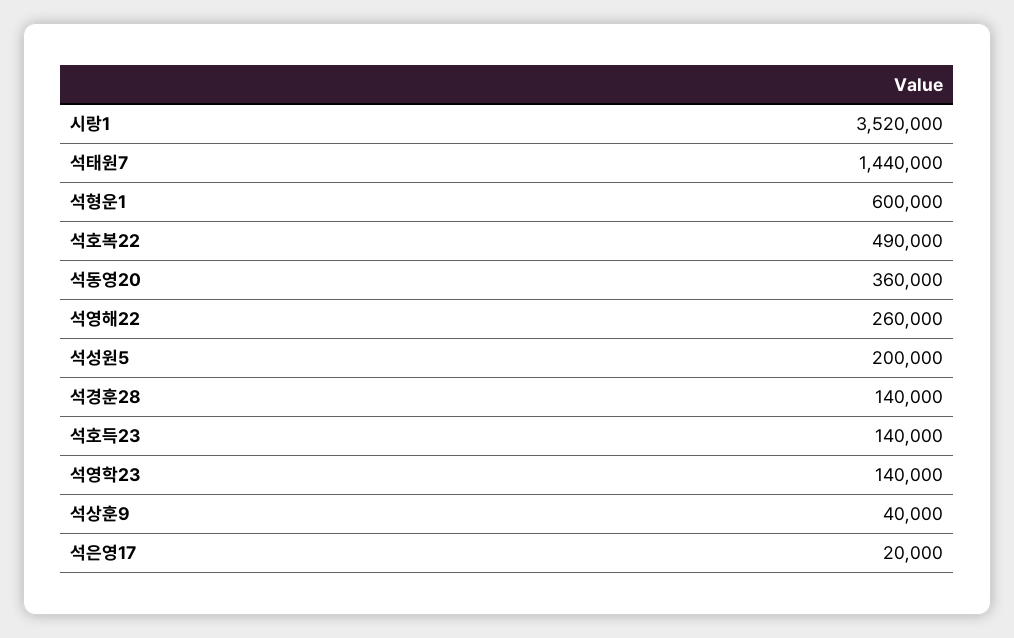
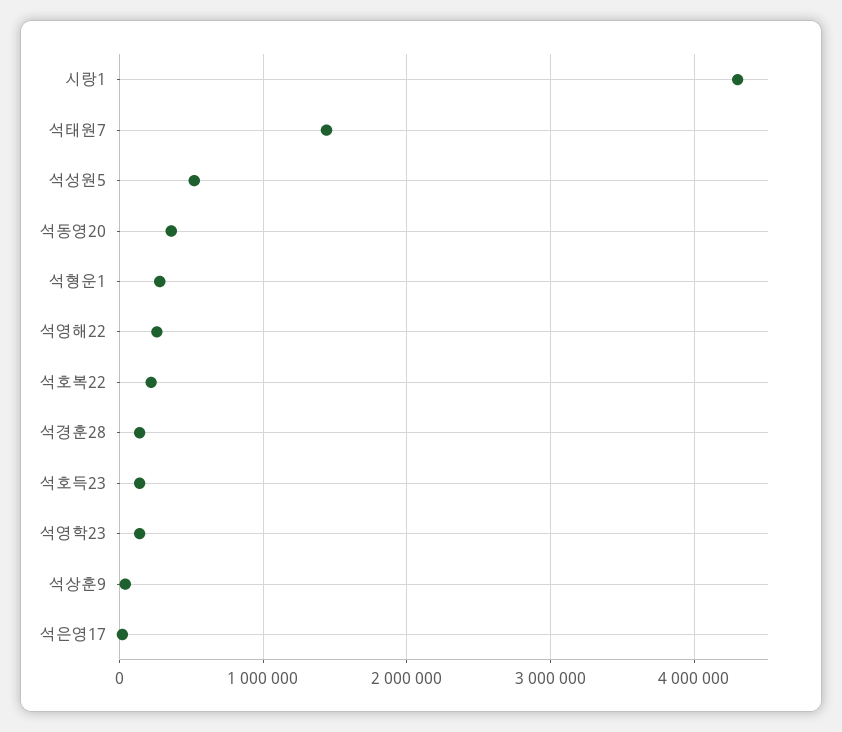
시랑1: 3520000 -> 4300000
석형운1: 600000 -> 300000
석호복22: 490000 -> 200000
석성원5: 200000 -> 500000

